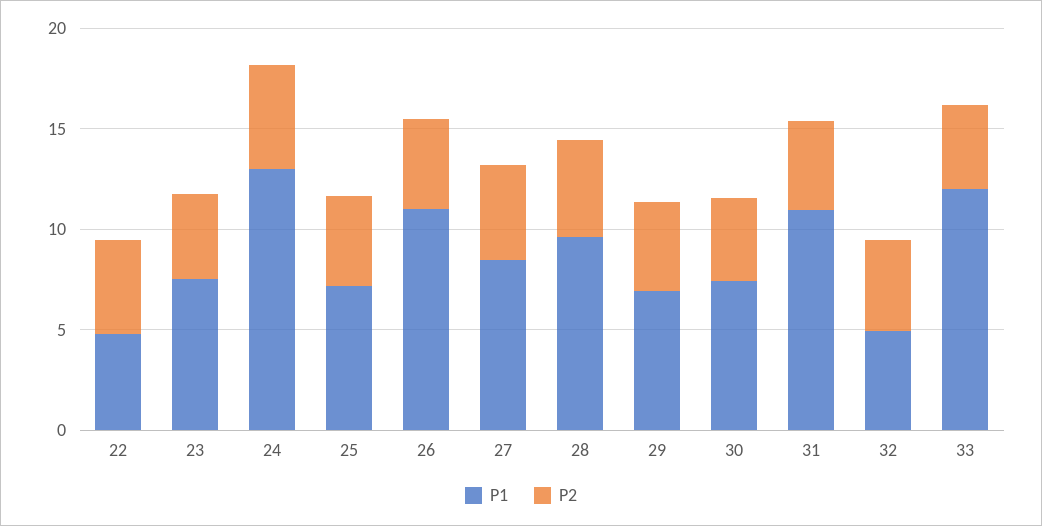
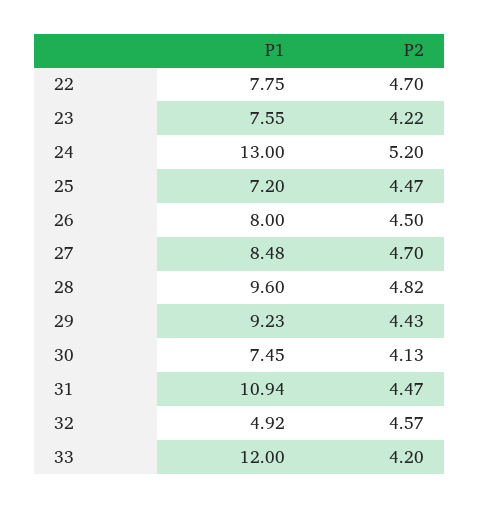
P1, 22: 5 -> 7.75
P1, 26: 11 -> 8
P1, 29: 7 -> 9.23

